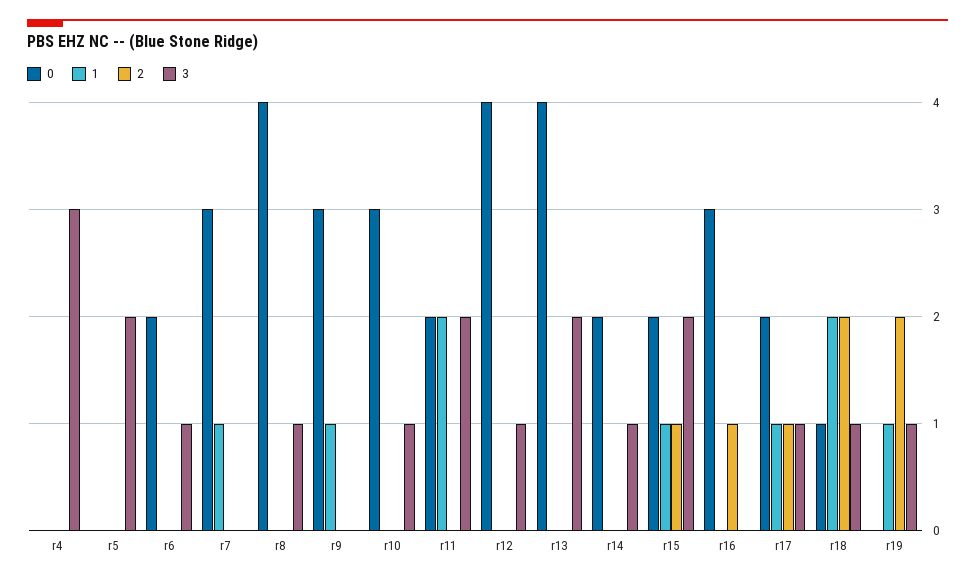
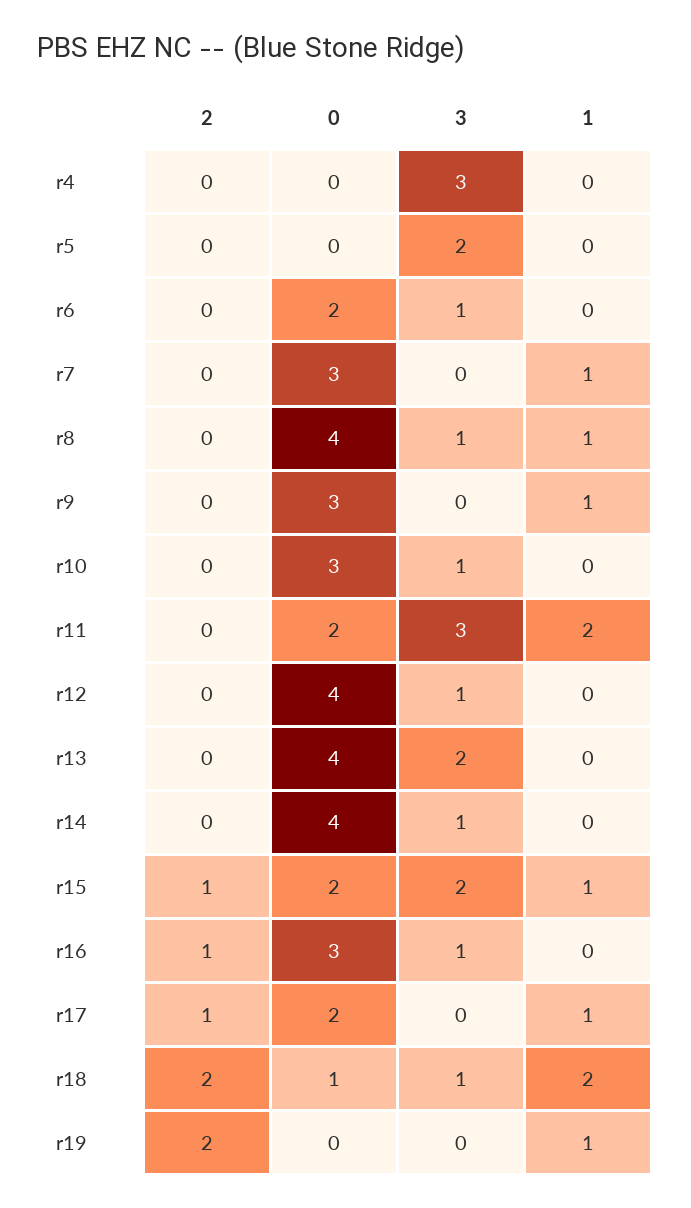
1, r8: 0 -> 1
3, r11: 2 -> 3
0, r14: 2 -> 4
3, r16: 0 -> 1
3, r17: 1 -> 0
3, r19: 1 -> 0

